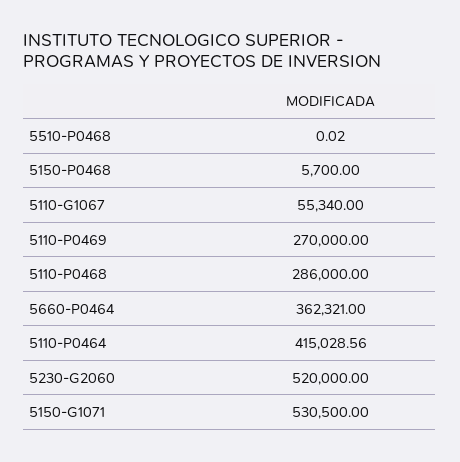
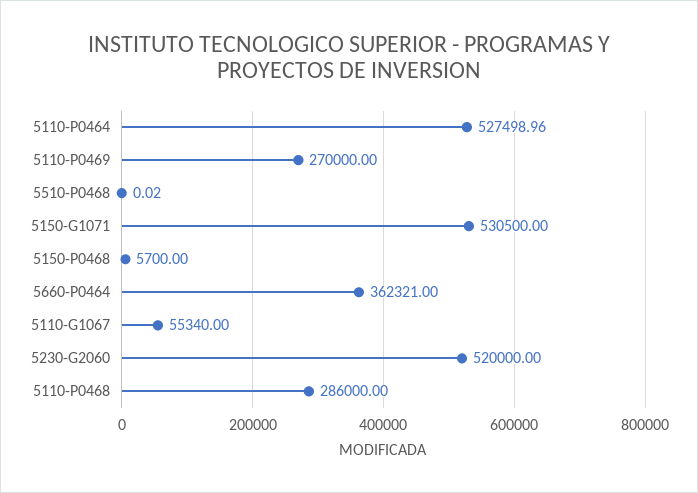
5110-P0464: 415028.56 -> 527498.96

